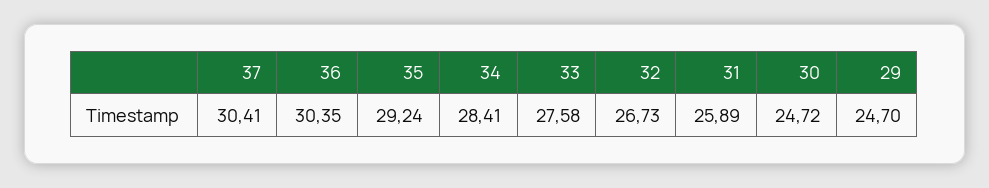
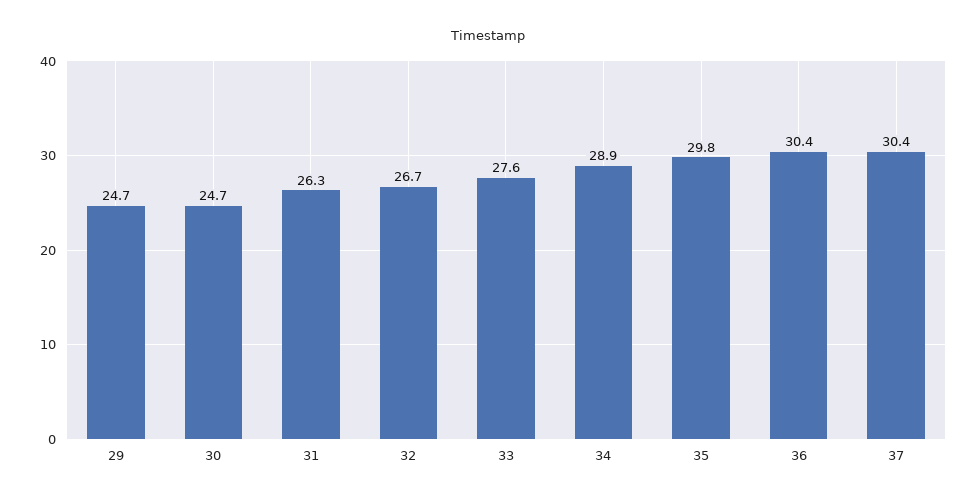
35: 29.24 -> 29.8
34: 28.41 -> 28.9
31: 25.89 -> 26.3

